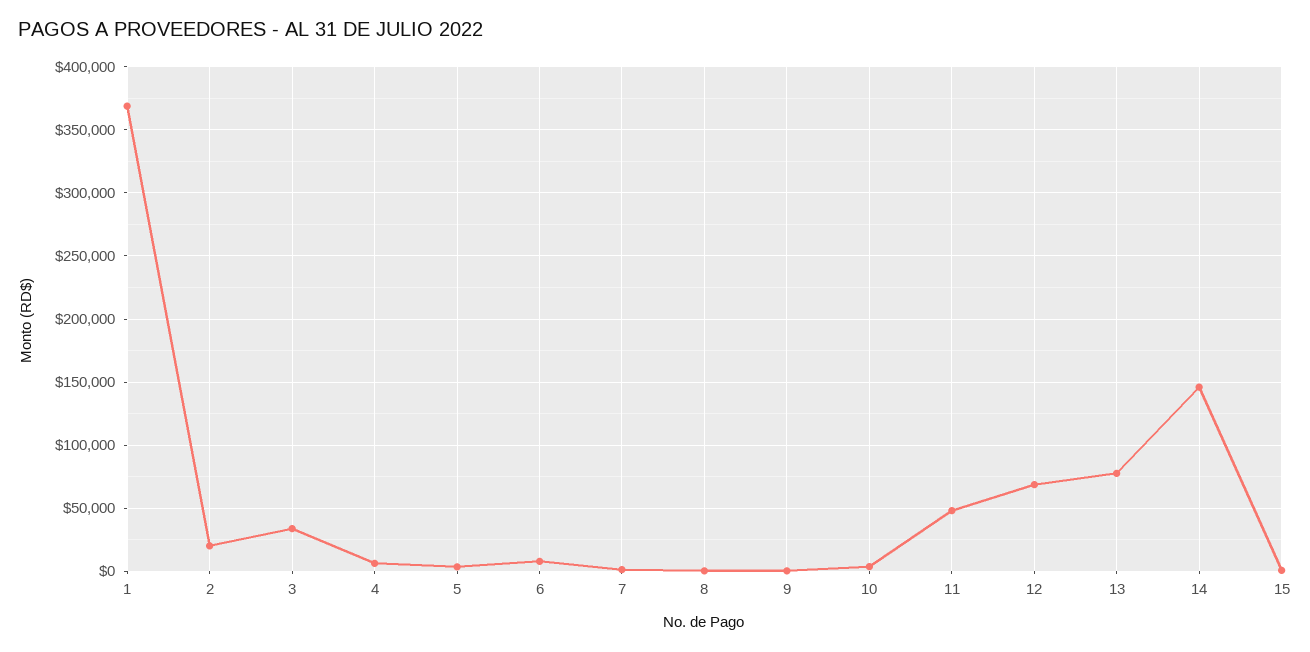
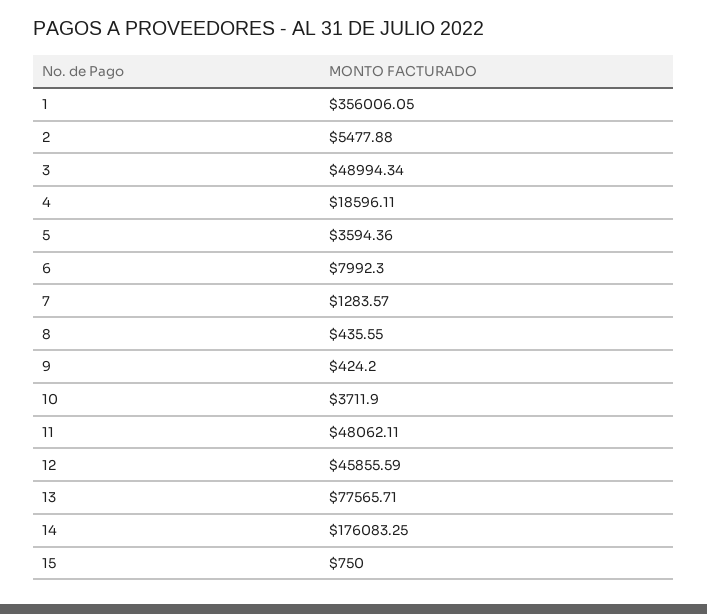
1: 370000 -> 356006.05
2: 20000 -> 5477.88
3: 35000 -> 48994.34
4: 5000 -> 18596.11
12: 70000 -> 45855.59
14: 145000 -> 176083.25

